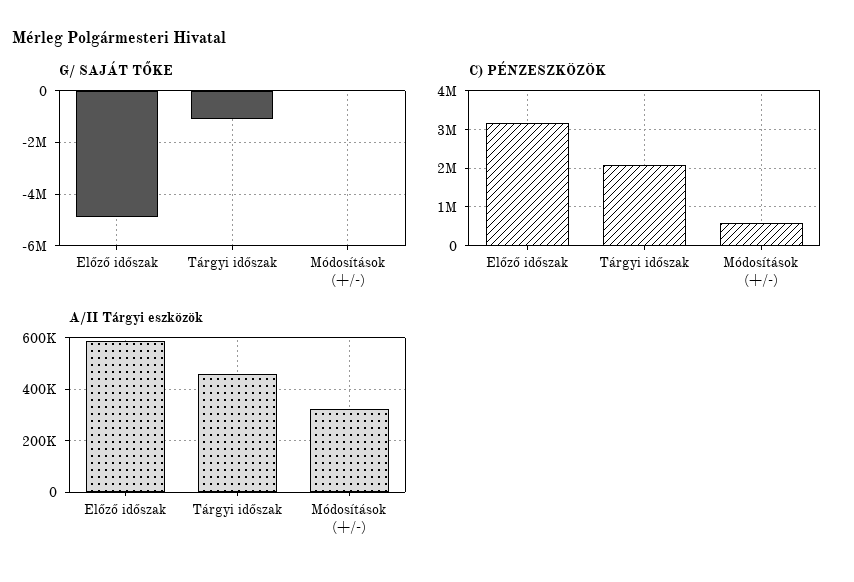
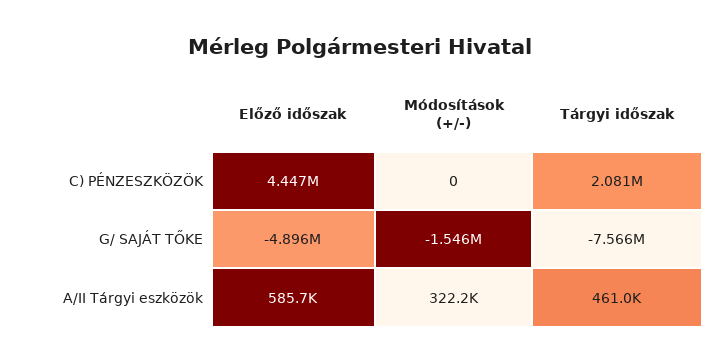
G/ SAJÁT TŐKE, Tárgyi időszak: -1000000 -> -7566000
G/ SAJÁT TŐKE, Módosítások (+/-): 0 -> -1546000
C) PÉNZESZKÖZÖK, Előző időszak: 3200000 -> 4447000
C) PÉNZESZKÖZÖK, Módosítások (+/-): 600000 -> 0

